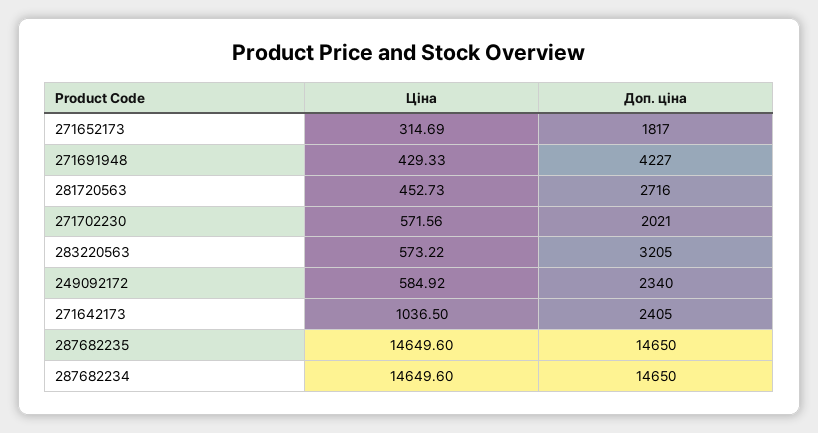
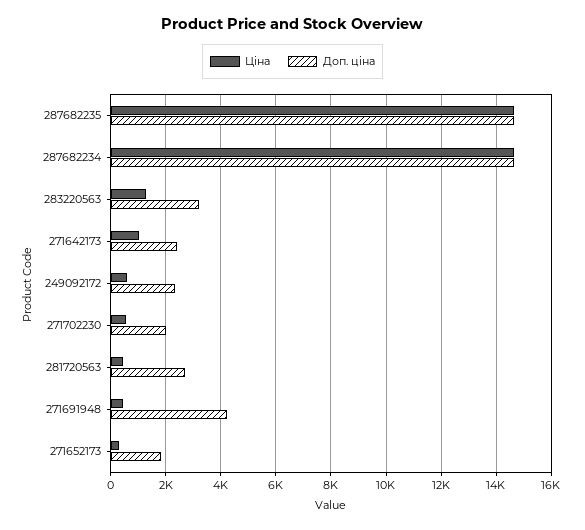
Ціна, 283220563: 573.22 -> 1250

